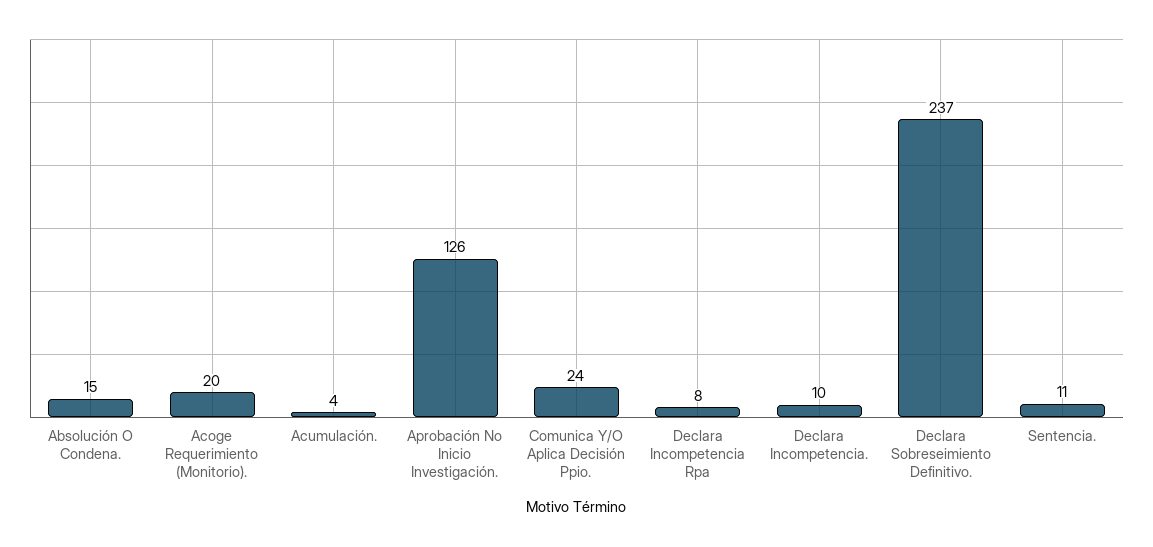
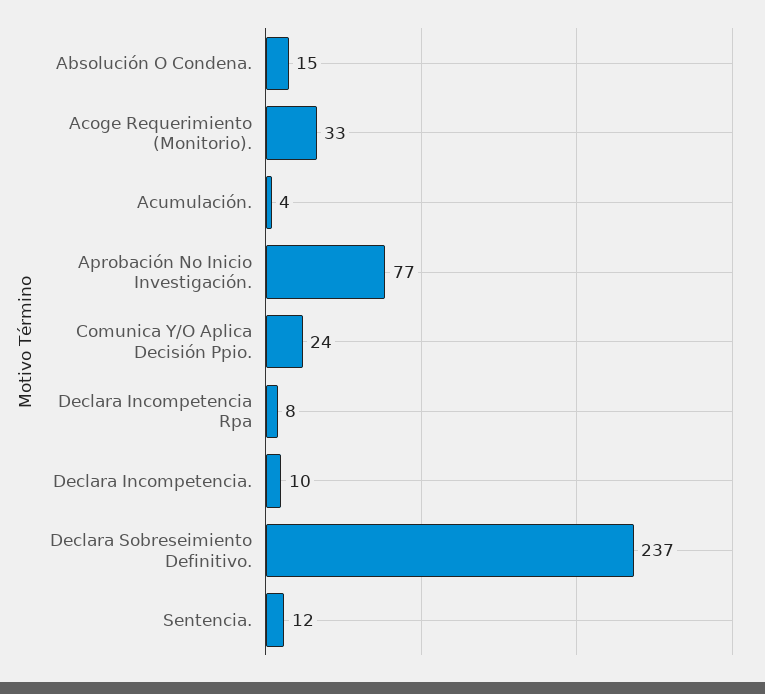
Acoge Requerimiento (Monitorio).: 20 -> 33
Aprobación No Inicio Investigación.: 126 -> 77
Sentencia.: 11 -> 12

